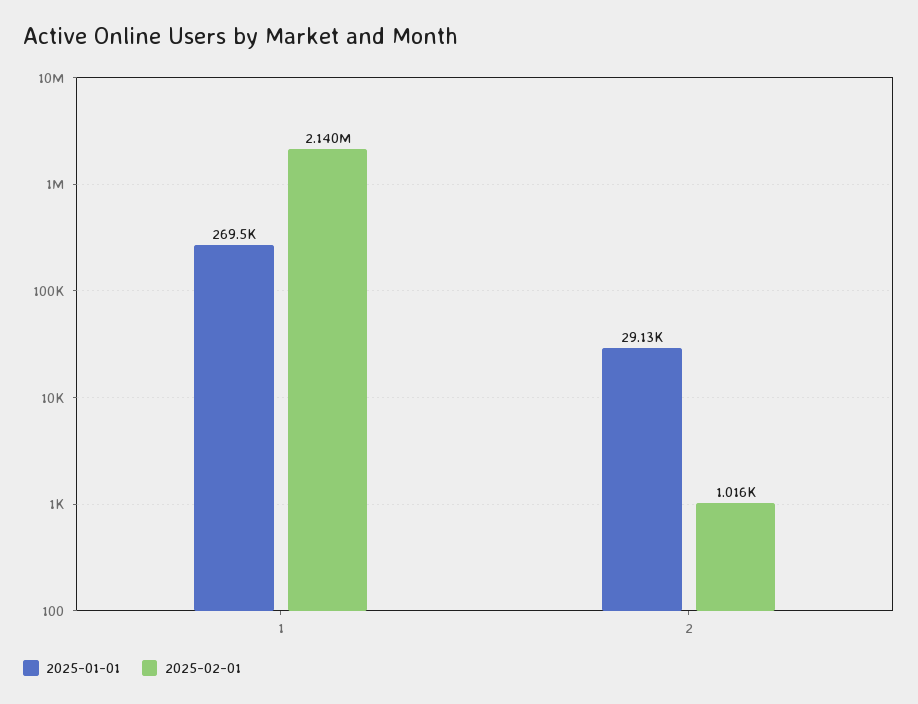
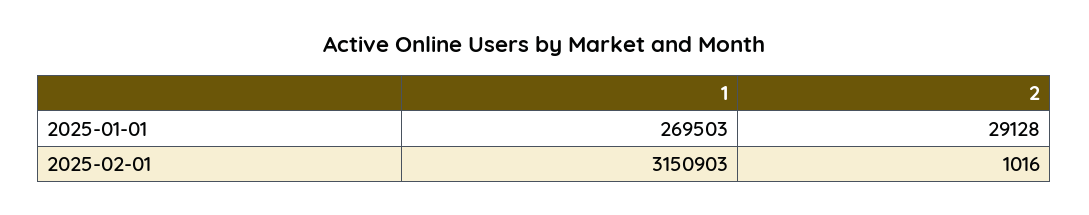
2025-02-01, 1: 2140000 -> 3150903

